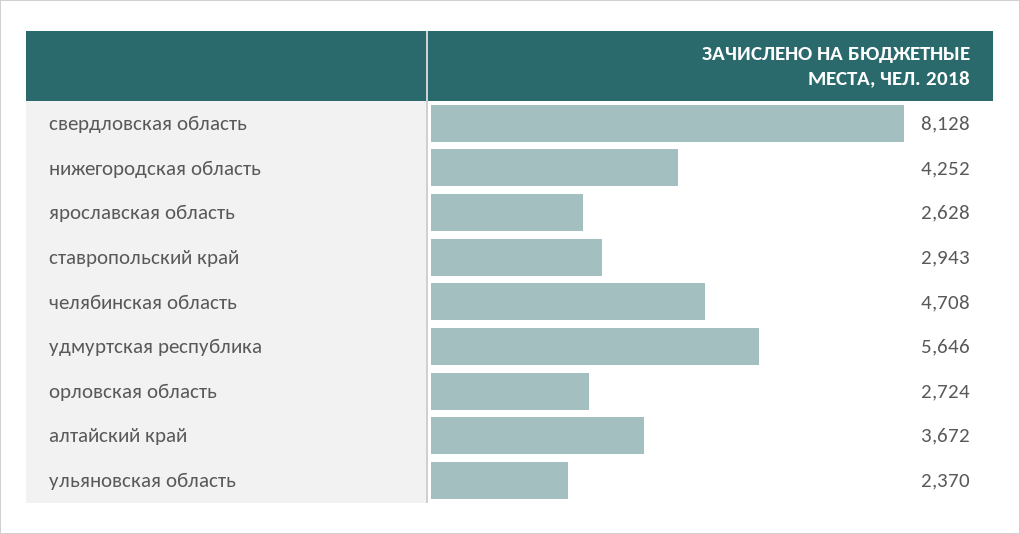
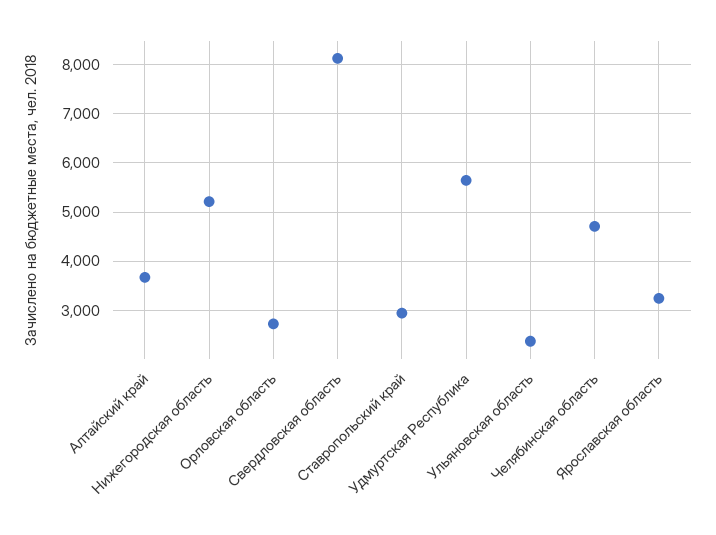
нижегородская область: 4252 -> 5200
ярославская область: 2628 -> 3200

